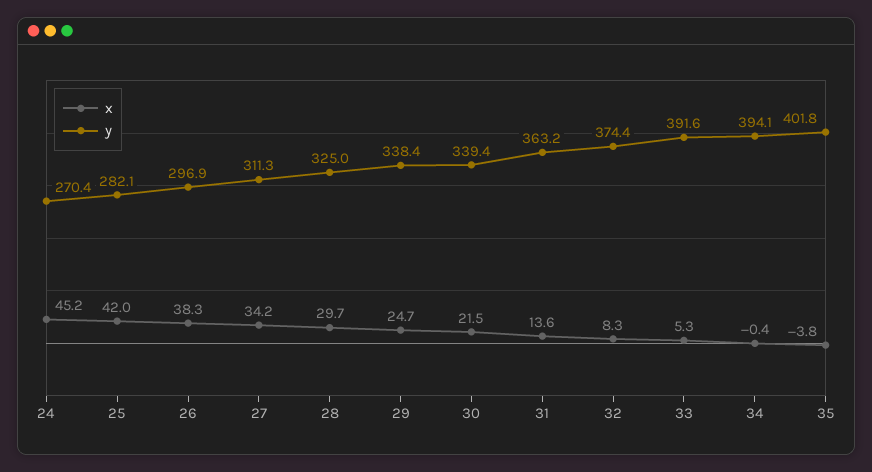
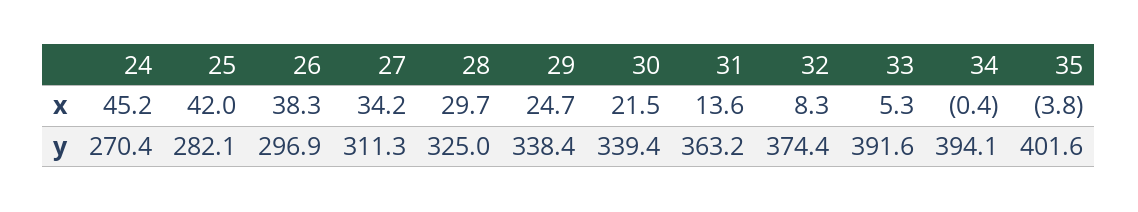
y, 35: 401.8 -> 401.6

